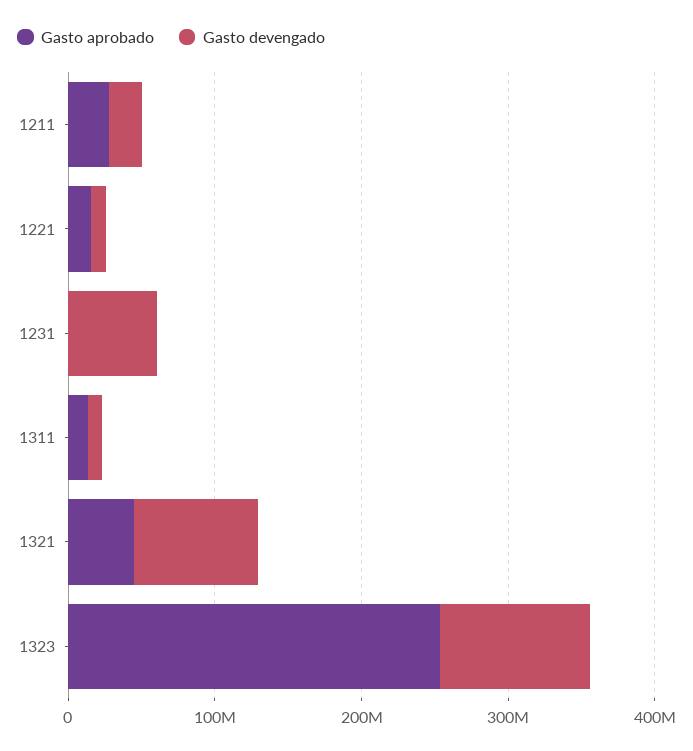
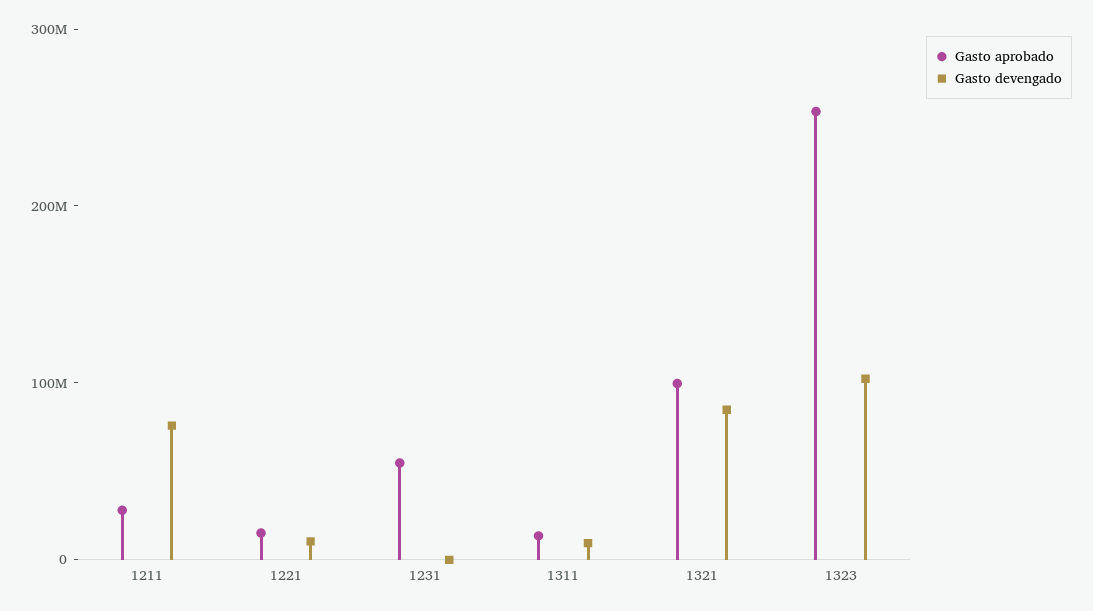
Gasto devengado, 1211: 20000000 -> 80000000
Gasto aprobado, 1231: 0 -> 60000000
Gasto devengado, 1231: 60000000 -> 0
Gasto aprobado, 1321: 40000000 -> 100000000

